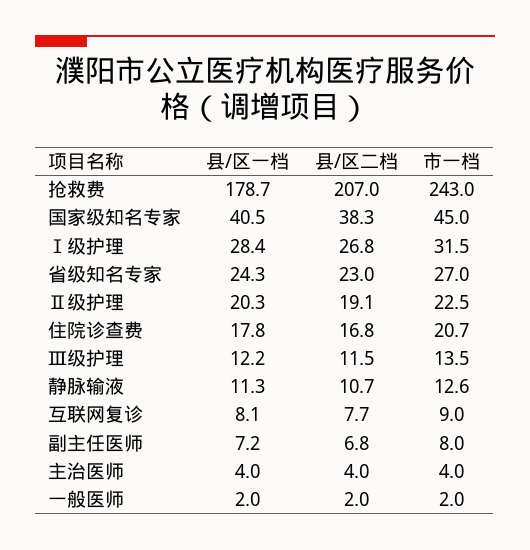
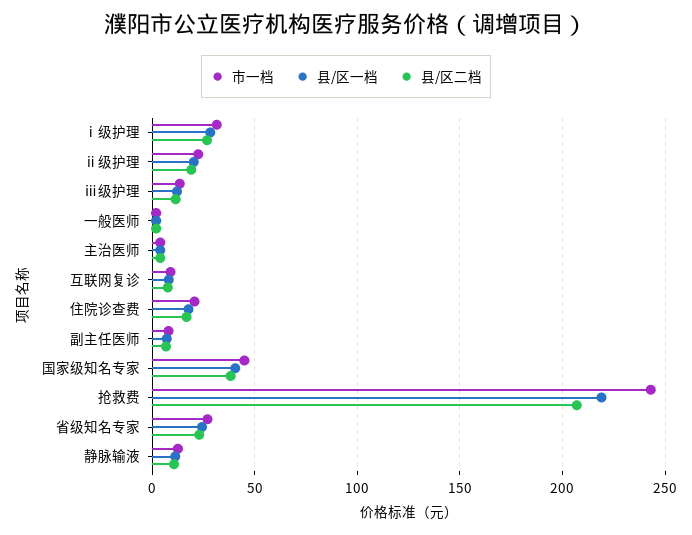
县/区一档, 抢救费: 178.7 -> 220

